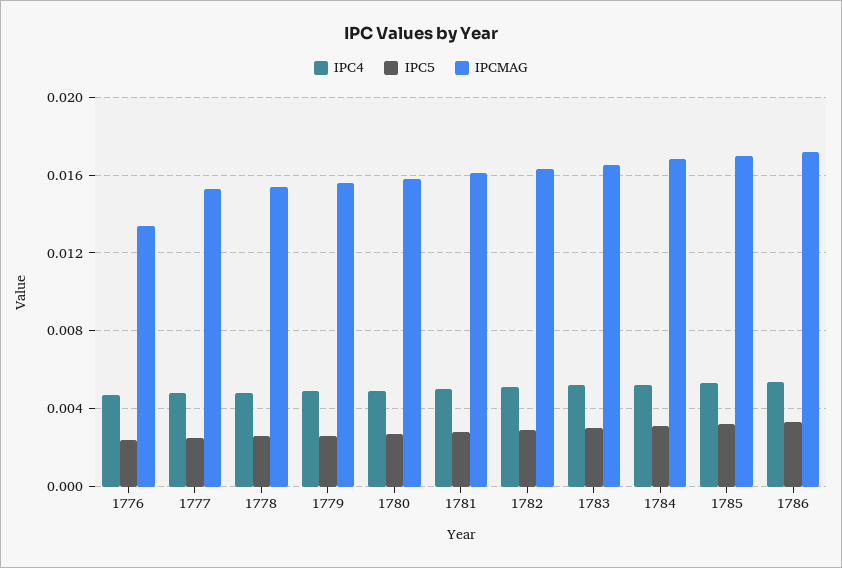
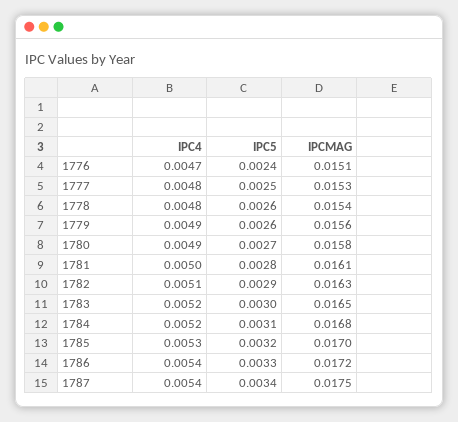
IPCMAG, 1776: 0.0135 -> 0.0151
IPC4, 1787: none -> 0.0054
IPC5, 1787: none -> 0.0034
IPCMAG, 1787: none -> 0.0175

